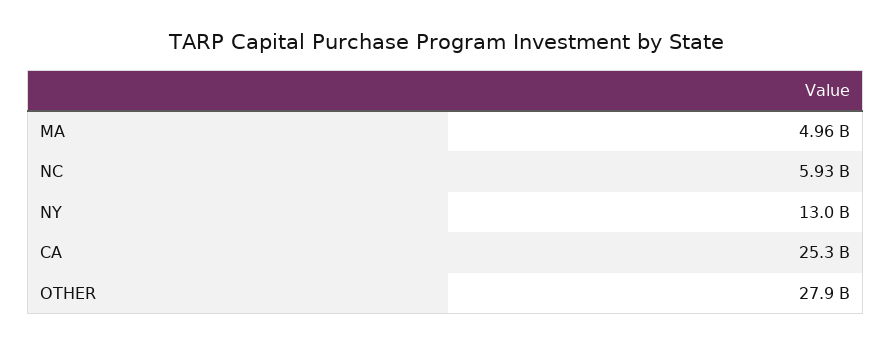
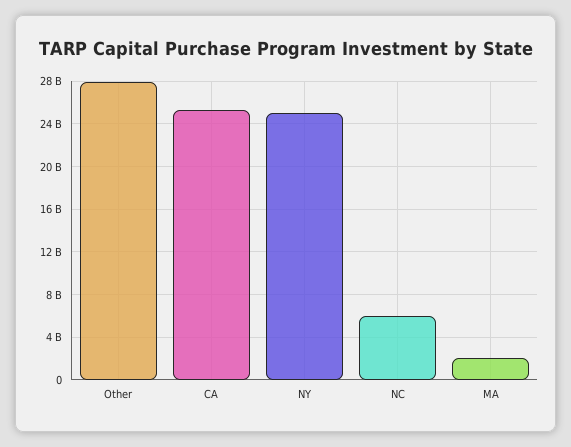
MA: 4960000000 -> 2000000000
NY: 13000000000 -> 25000000000

